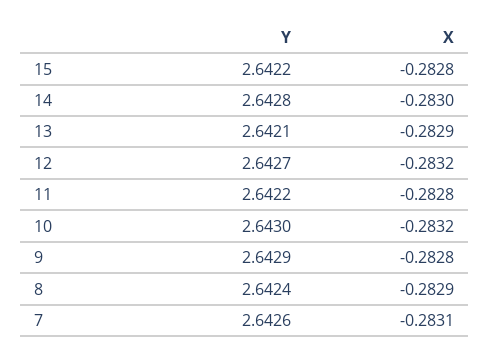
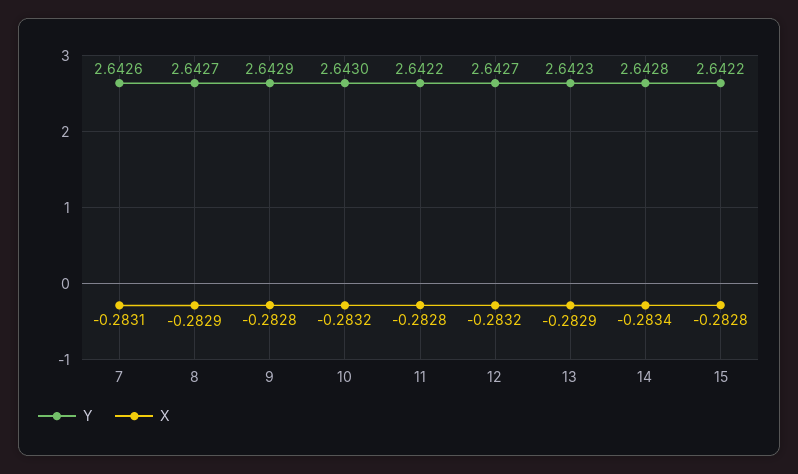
X, 14: -0.283 -> -0.2834
Y, 13: 2.6421 -> 2.6423
Y, 8: 2.6424 -> 2.6427

